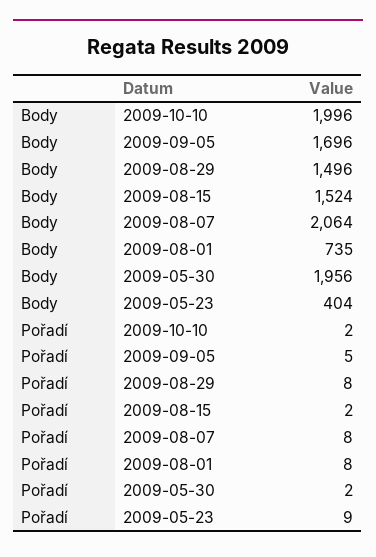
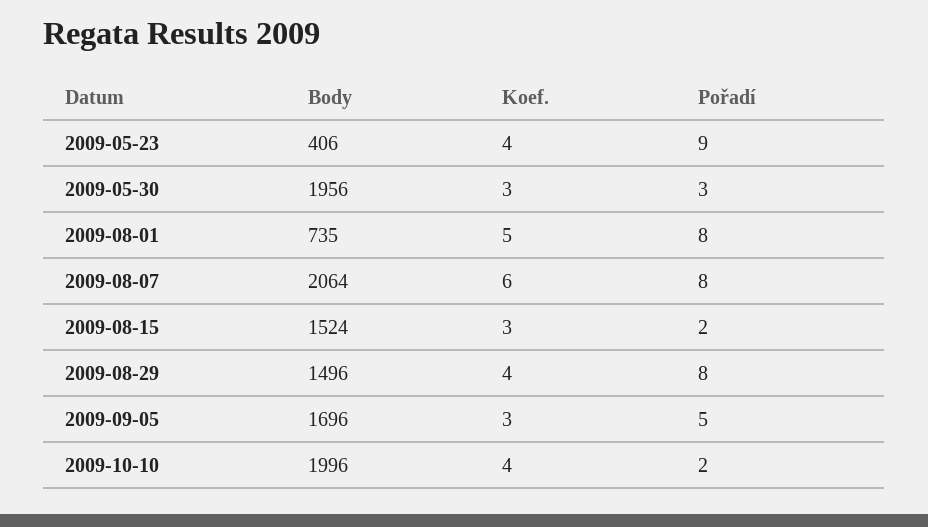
Body, 2009-05-23: 404 -> 406
Pořadí, 2009-05-30: 2 -> 3
Koef., 2009-05-23: none -> 4
Koef., 2009-05-30: none -> 3
Koef., 2009-08-01: none -> 5
Koef., 2009-08-07: none -> 6
Koef., 2009-08-15: none -> 3
Koef., 2009-08-29: none -> 4
Koef., 2009-09-05: none -> 3
Koef., 2009-10-10: none -> 4

